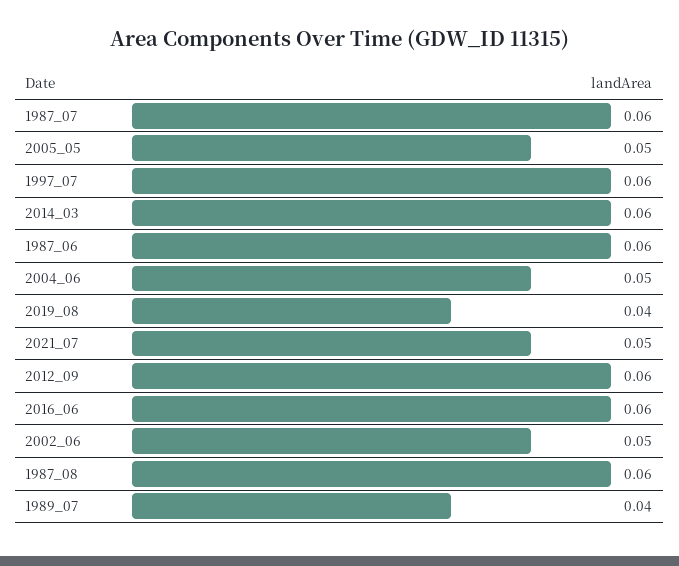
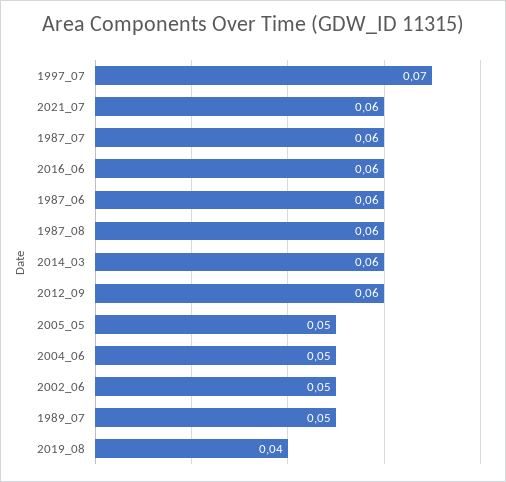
1997_07: 0.06 -> 0.07
2021_07: 0.05 -> 0.06
1989_07: 0.04 -> 0.05

